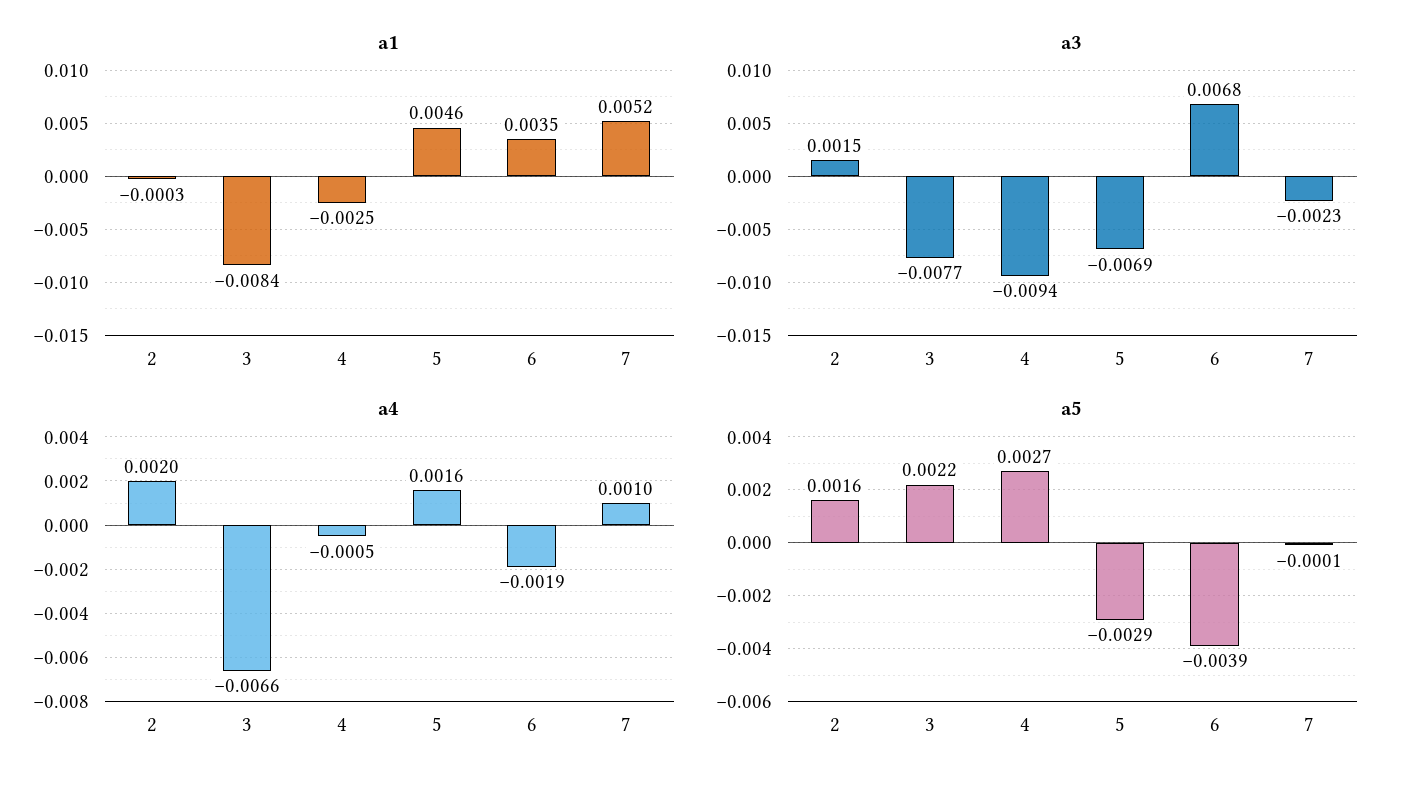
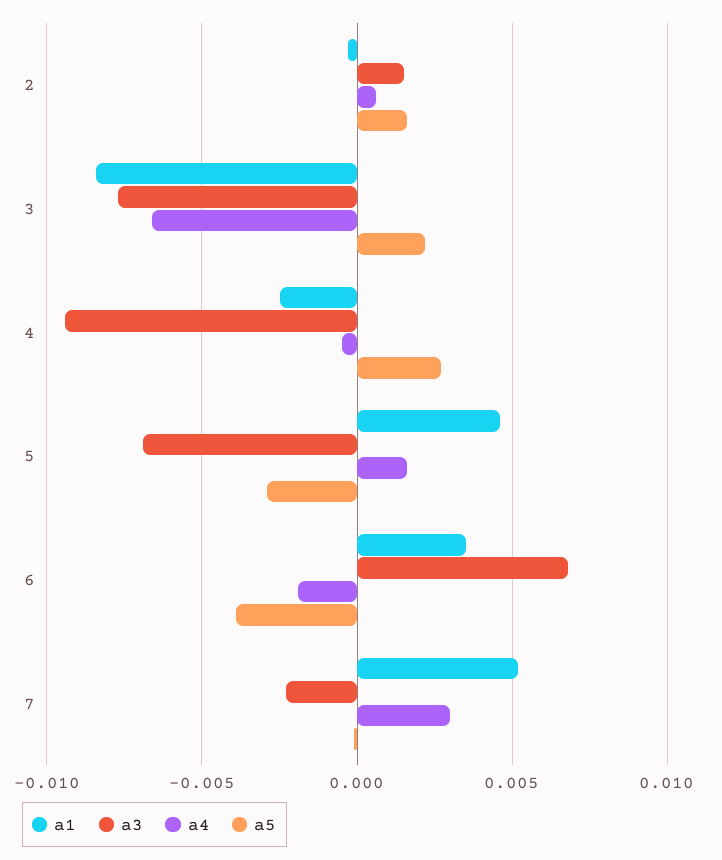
a4, 2: 0.002 -> 0.0005
a4, 7: 0.001 -> 0.003

